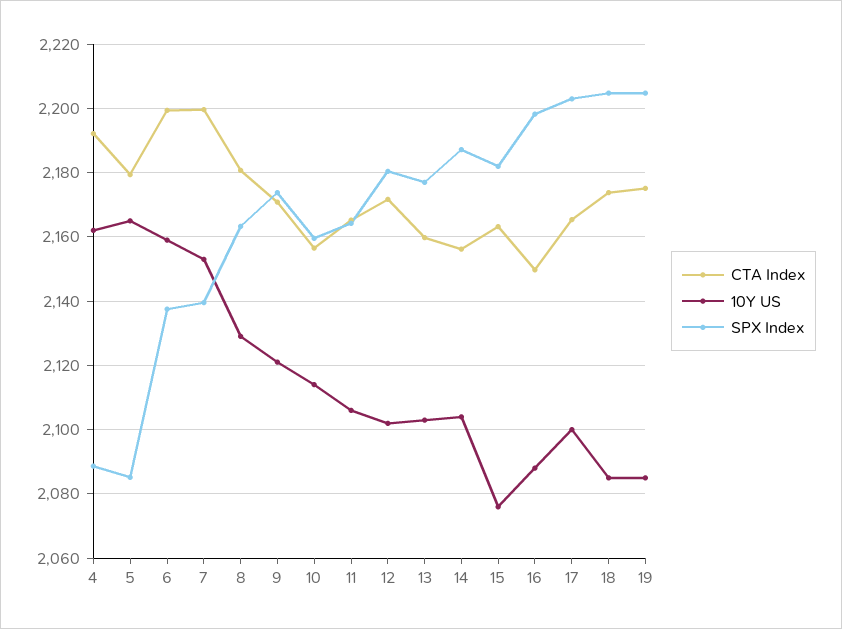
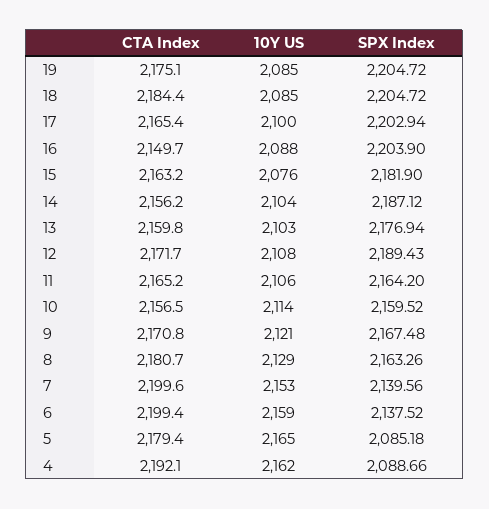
SPX Index, 9: 2174 -> 2167.48
10Y US, 12: 2102 -> 2108
SPX Index, 12: 2180 -> 2189.43
SPX Index, 16: 2198 -> 2203.9
CTA Index, 18: 2174 -> 2184.4

